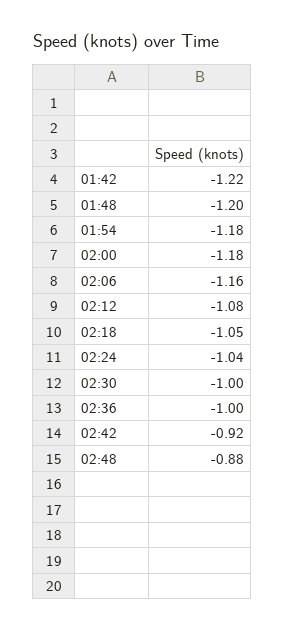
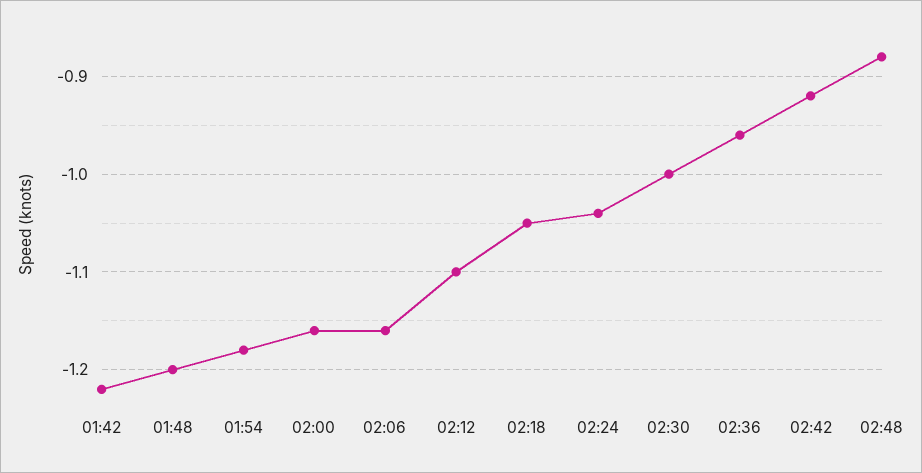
02:00: -1.18 -> -1.16
02:12: -1.08 -> -1.1
02:36: -1 -> -0.96

